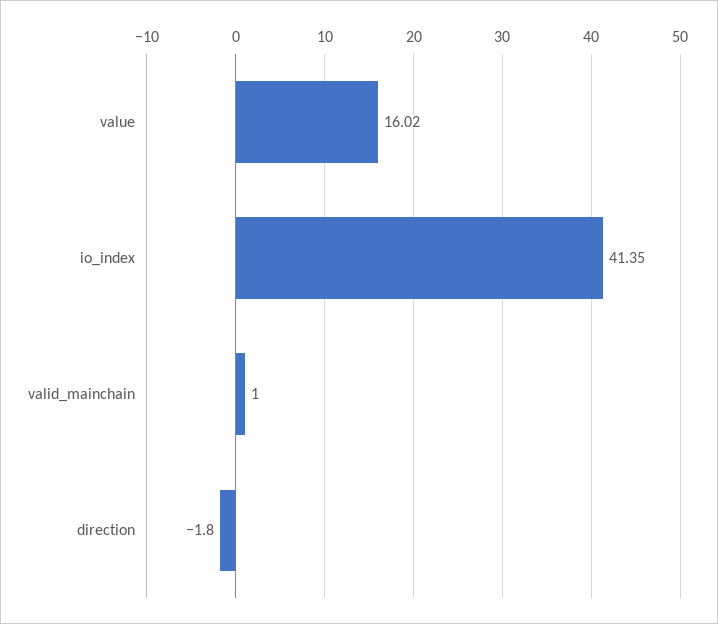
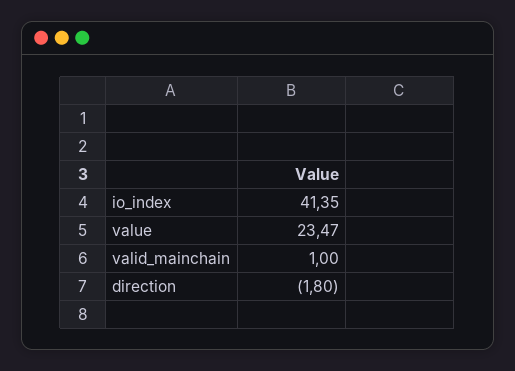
value: 16.02 -> 23.47

